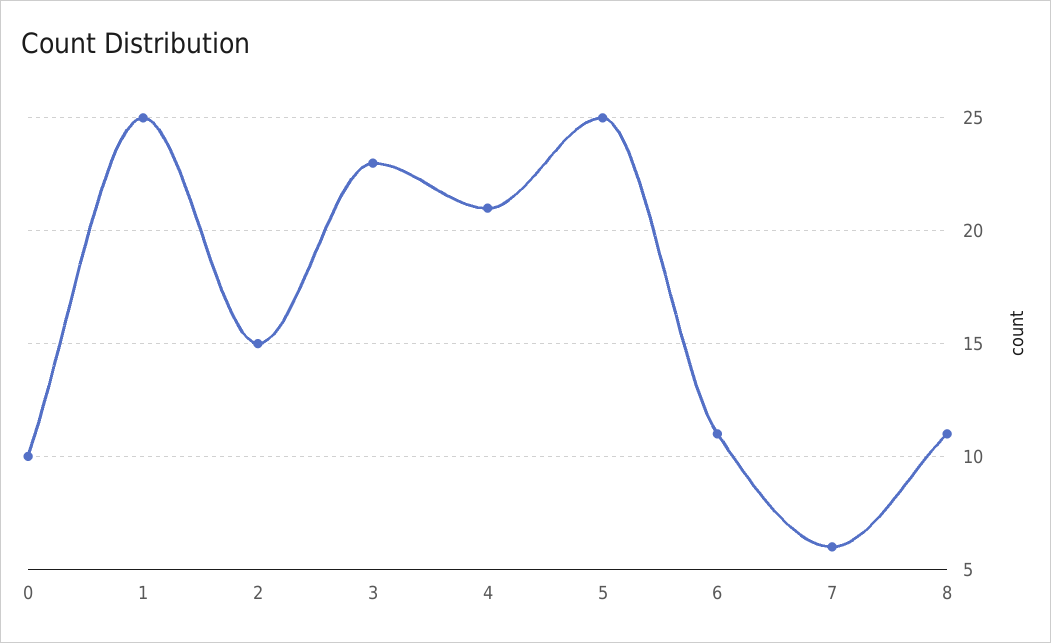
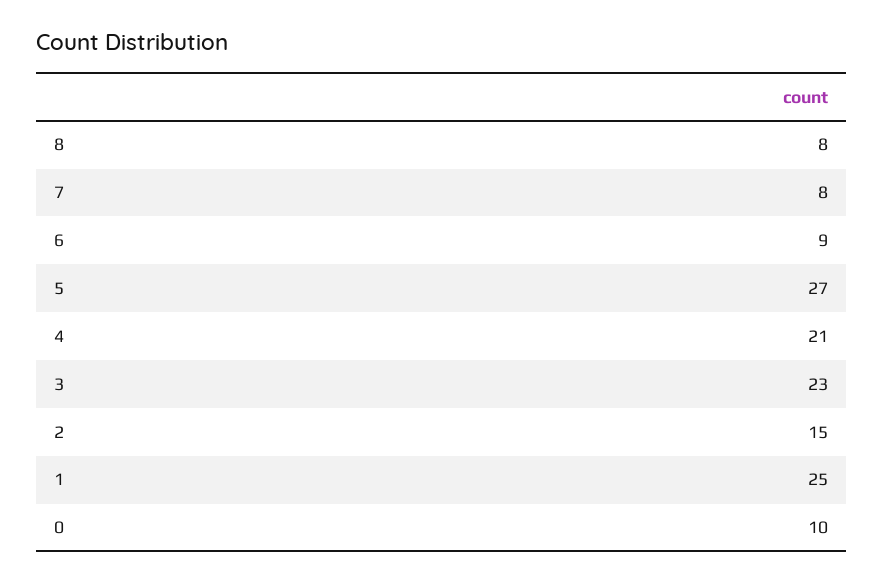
5: 25 -> 27
6: 11 -> 9
7: 6 -> 8
8: 11 -> 8

